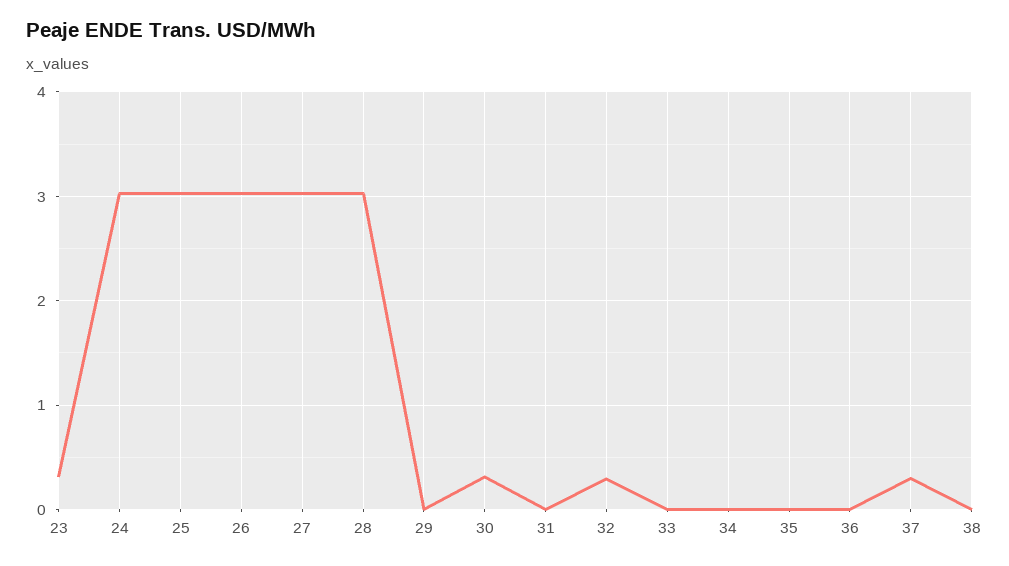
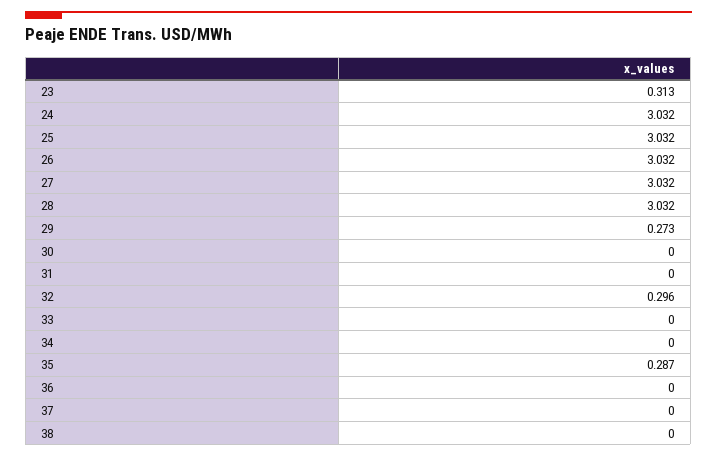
29: 0 -> 0.273
30: 0.3 -> 0
35: 0 -> 0.287
37: 0.3 -> 0

